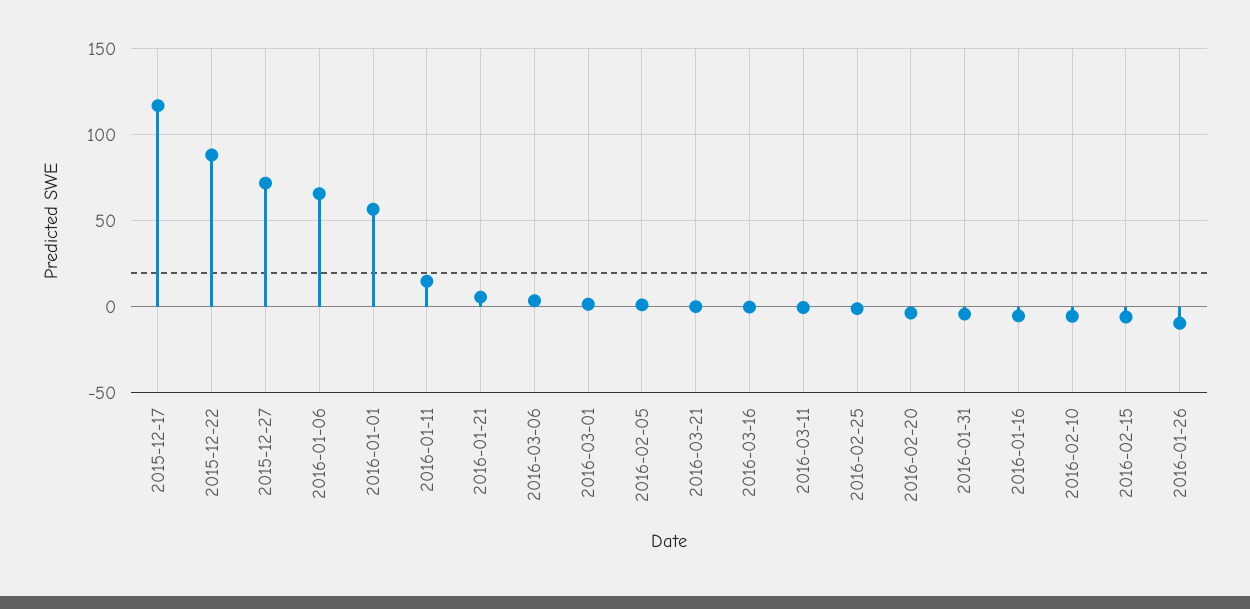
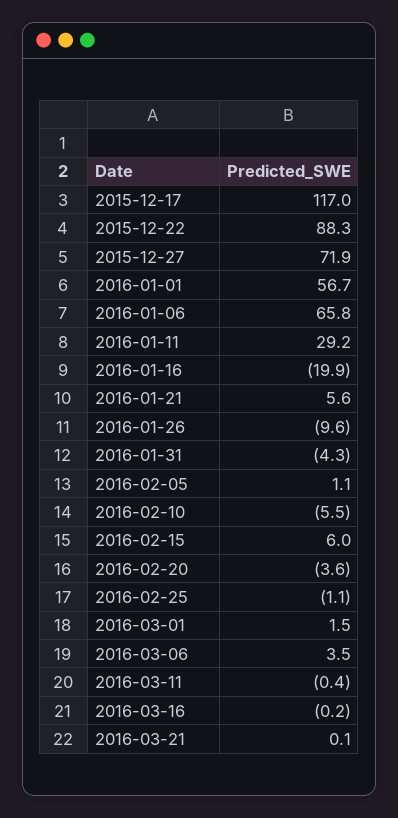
2016-01-11: 15 -> 29.2
2016-01-16: -5 -> -19.9
2016-02-15: -5 -> 6

